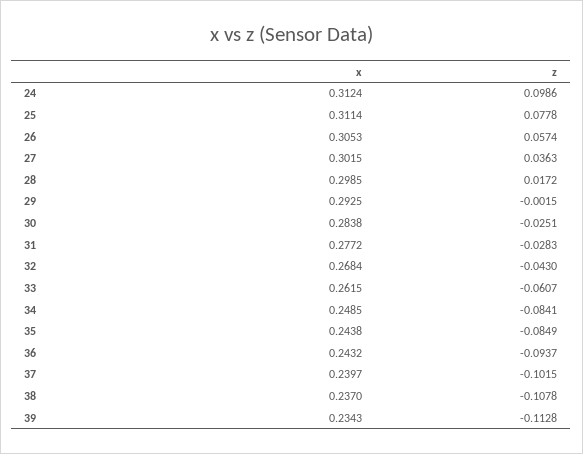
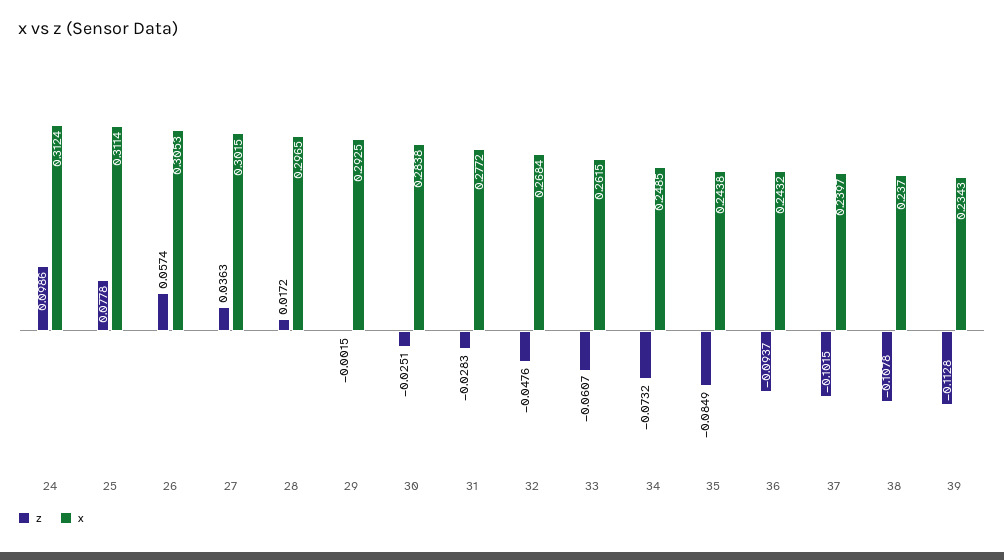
x, 28: 0.2985 -> 0.2965
z, 32: -0.043 -> -0.0476
z, 34: -0.0841 -> -0.0732

